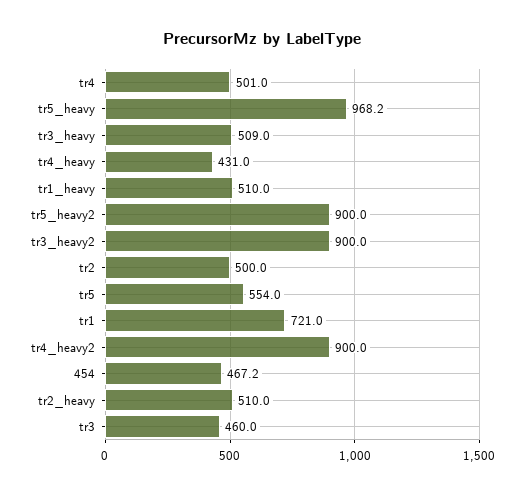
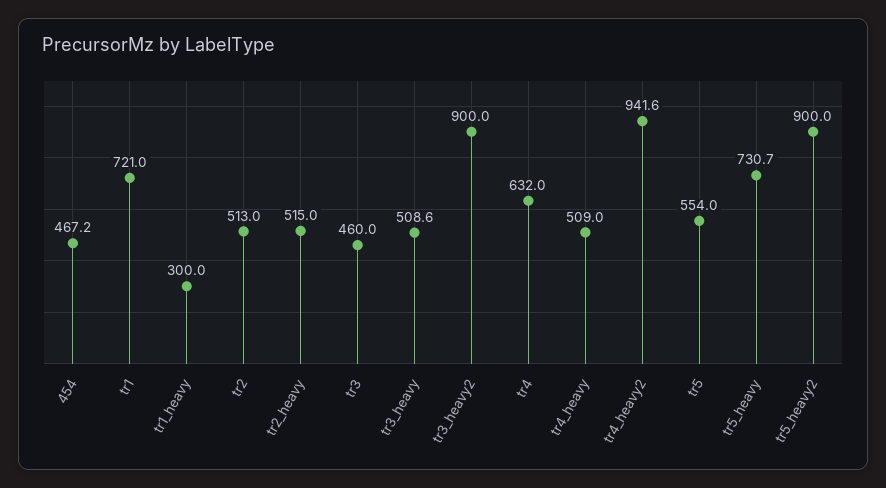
tr4: 501 -> 632
tr5_heavy: 968.2 -> 730.7
tr3_heavy: 509 -> 508.6
tr4_heavy: 431 -> 509
tr1_heavy: 510 -> 300
tr2: 500 -> 513
tr4_heavy2: 900 -> 941.6
tr2_heavy: 510 -> 515

